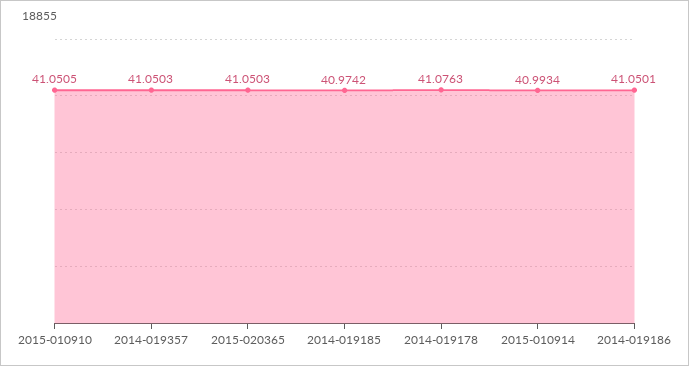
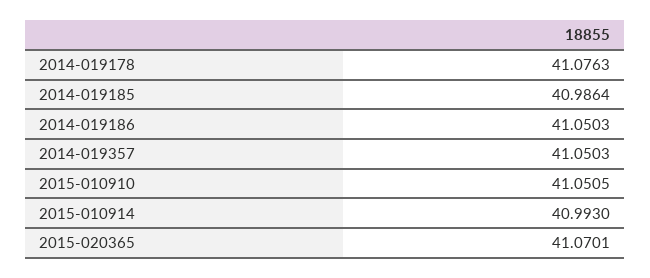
2015-020365: 41.0503 -> 41.0701
2014-019185: 40.9742 -> 40.9864
2015-010914: 40.9934 -> 40.993
2014-019186: 41.0501 -> 41.0503

